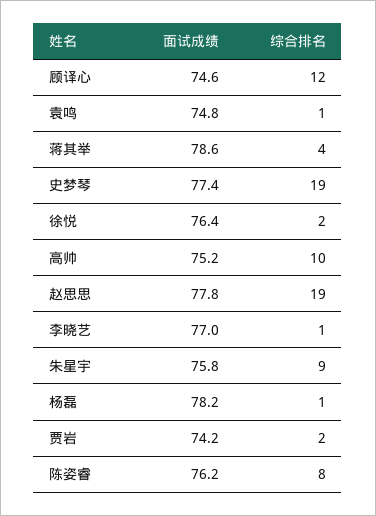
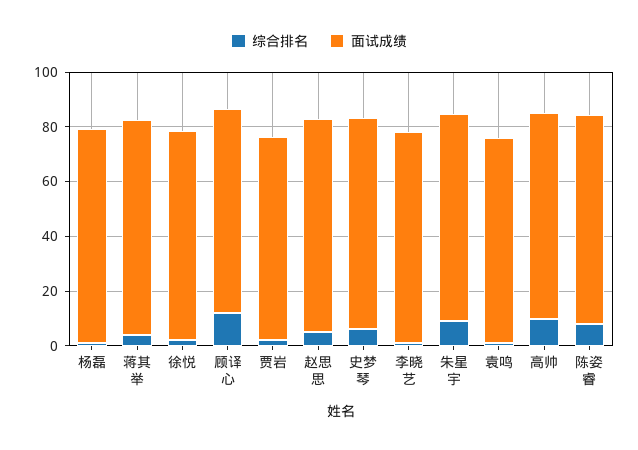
综合排名, 史梦琴: 19 -> 5
综合排名, 赵思思: 19 -> 5

